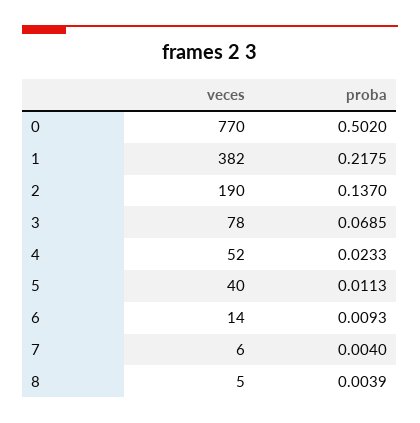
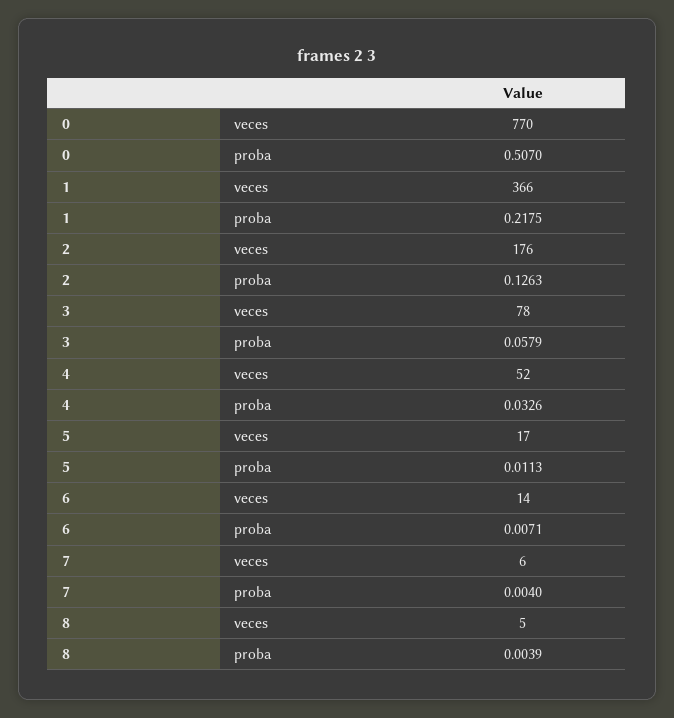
proba, 0: 0.502 -> 0.507
veces, 1: 382 -> 366
veces, 2: 190 -> 176
proba, 2: 0.137 -> 0.1263
proba, 3: 0.0685 -> 0.0579
proba, 4: 0.0233 -> 0.0326
veces, 5: 40 -> 17
proba, 6: 0.0093 -> 0.0071

